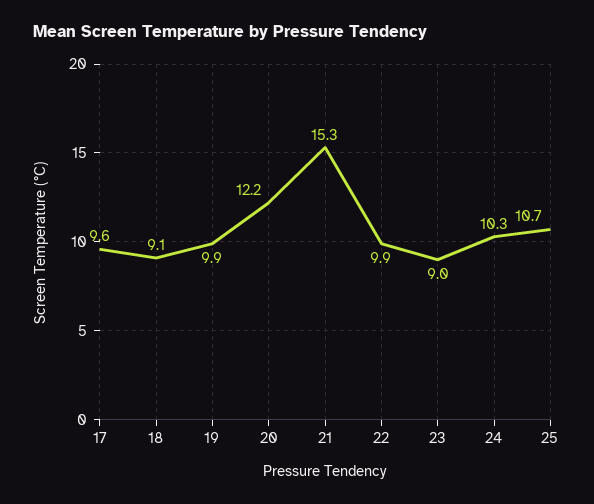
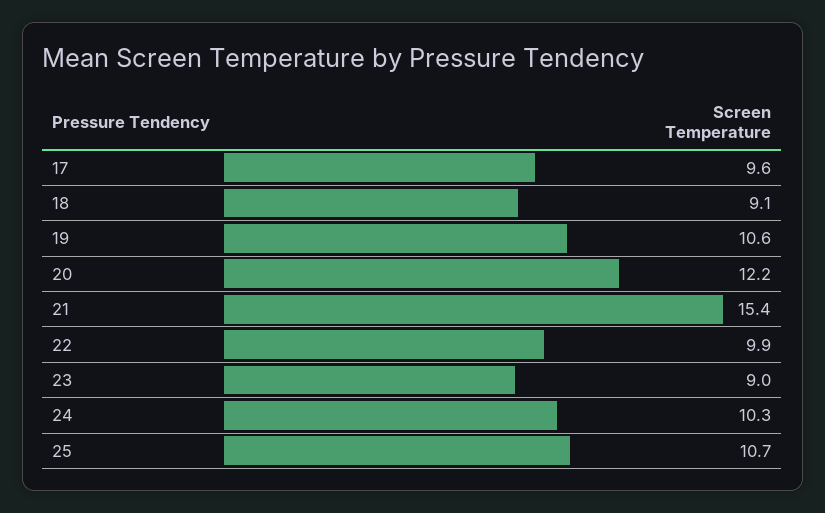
19: 9.9 -> 10.6
21: 15.3 -> 15.4

